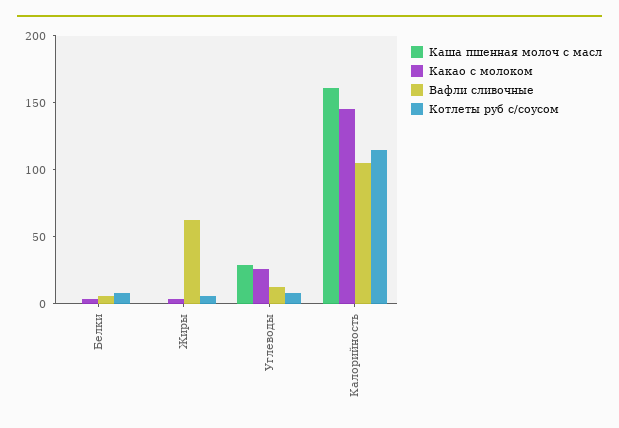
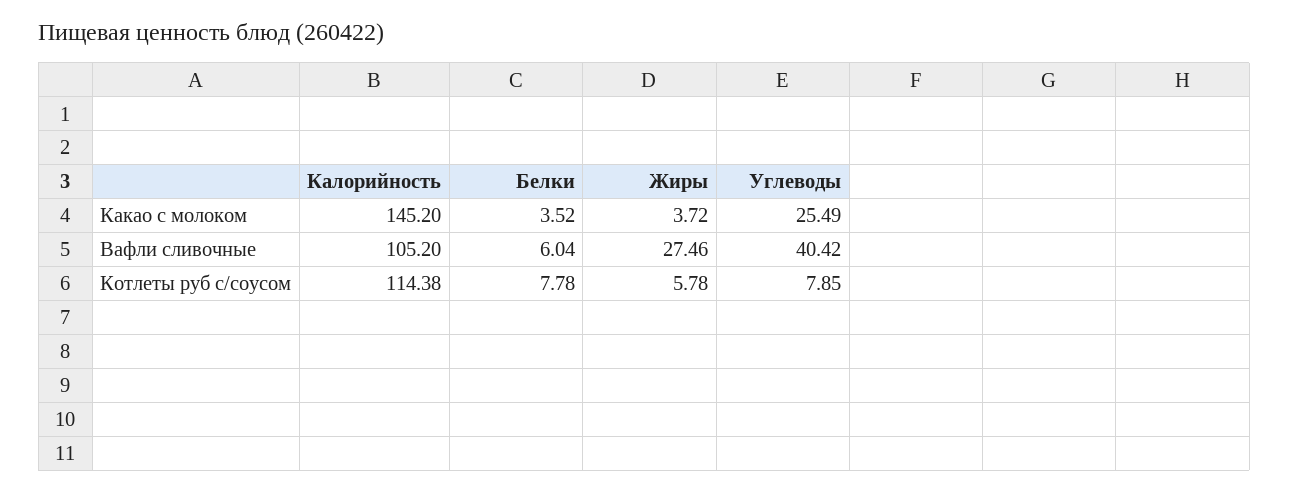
Каша пшенная молоч с масл, Белки: 0 -> none
Каша пшенная молоч с масл, Жиры: 0 -> none
Вафли сливочные, Жиры: 60 -> 27.46
Каша пшенная молоч с масл, Углеводы: 30 -> none
Вафли сливочные, Углеводы: 10 -> 40.42
Каша пшенная молоч с масл, Калорийность: 160 -> none

